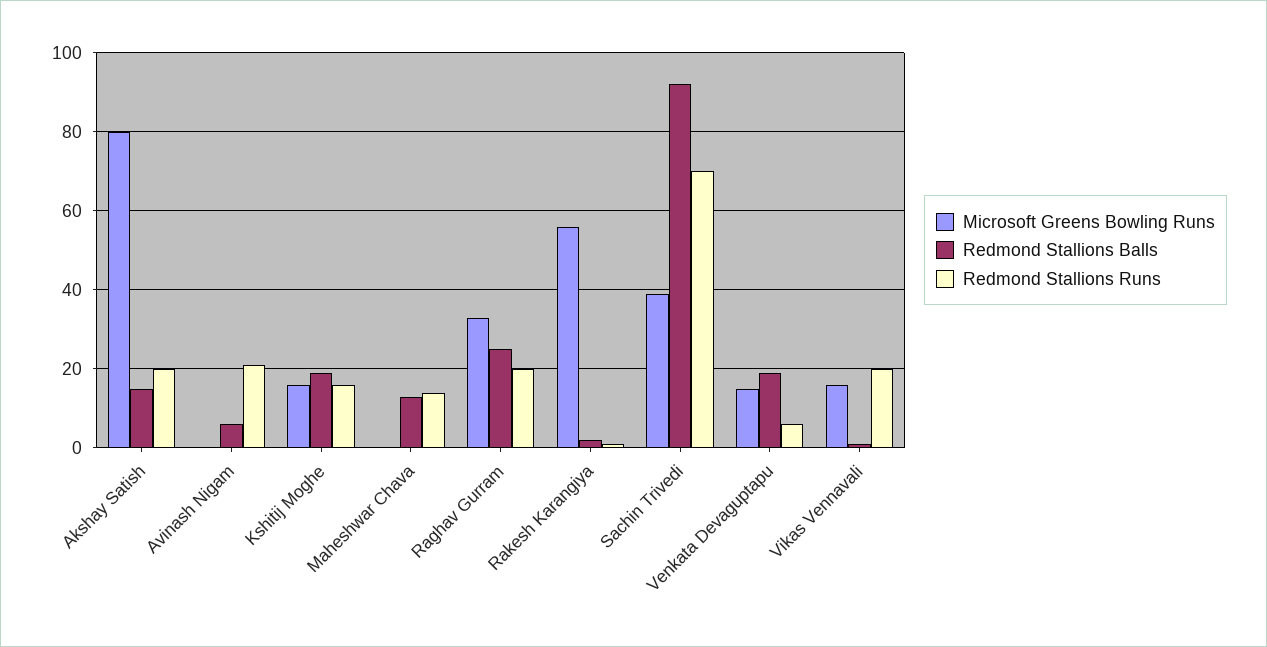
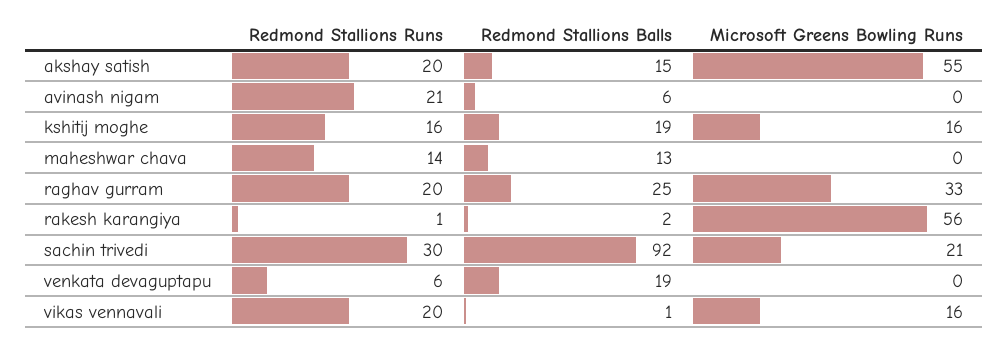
Microsoft Greens Bowling Runs, Akshay Satish: 80 -> 55
Microsoft Greens Bowling Runs, Sachin Trivedi: 40 -> 21
Redmond Stallions Runs, Sachin Trivedi: 70 -> 30
Microsoft Greens Bowling Runs, Venkata Devaguptapu: 15 -> 0

